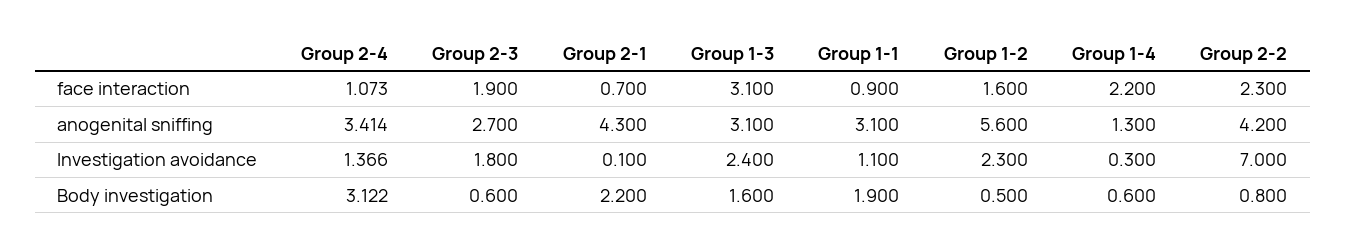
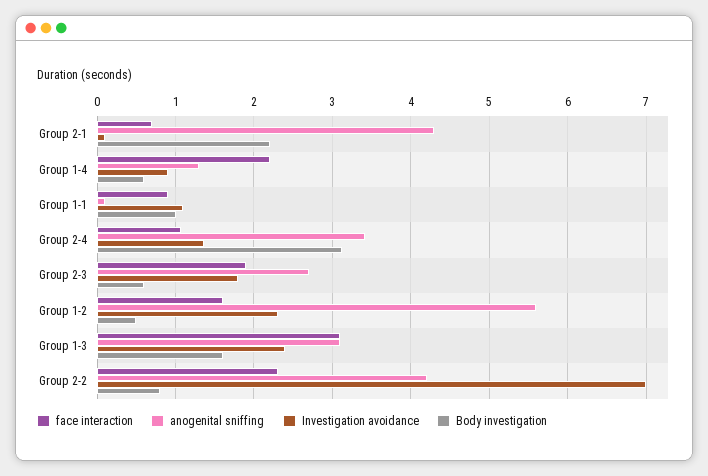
anogenital sniffing, Group 1-1: 3.1 -> 0.1
Investigation avoidance, Group 1-4: 0.3 -> 0.9
Body investigation, Group 1-1: 1.9 -> 1

